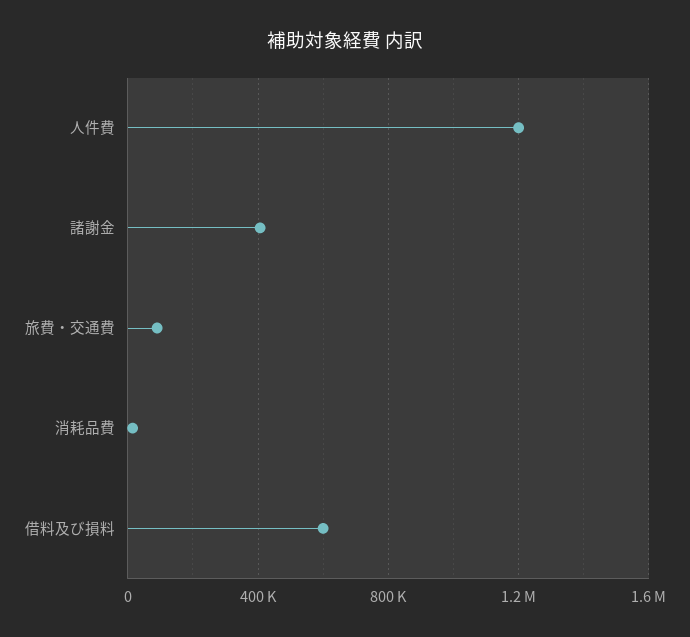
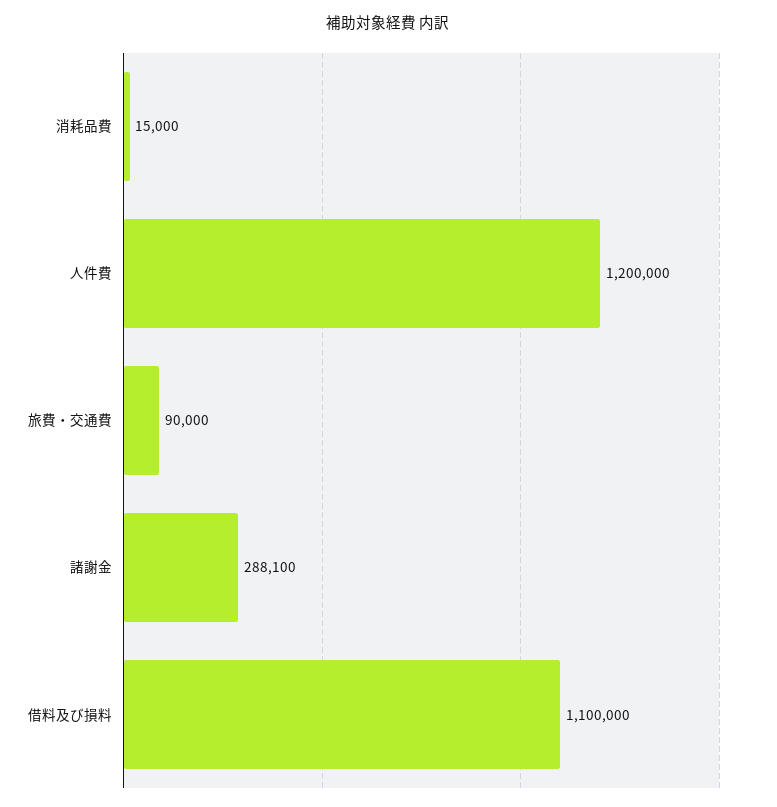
諸謝金: 400000 -> 288100
借料及び損料: 600000 -> 1100000

